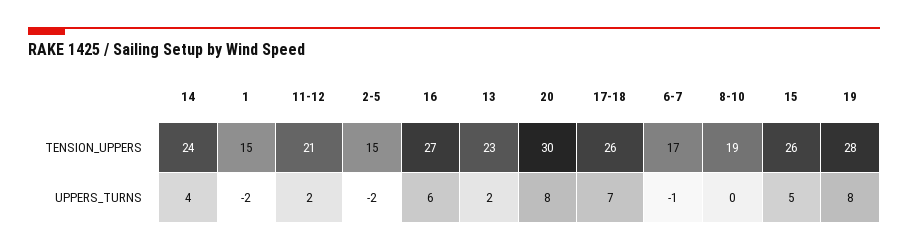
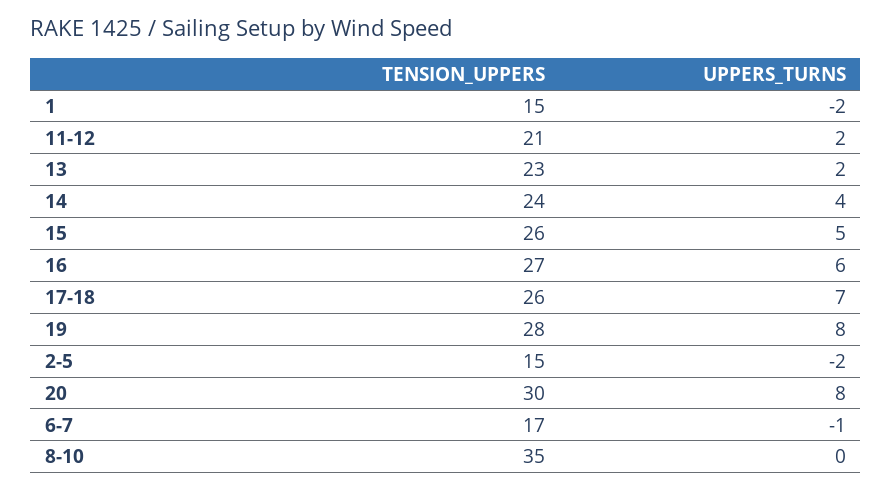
8-10, TENSION_UPPERS: 19 -> 35

